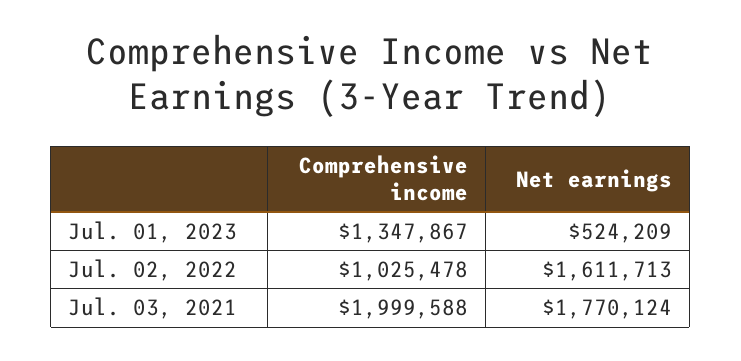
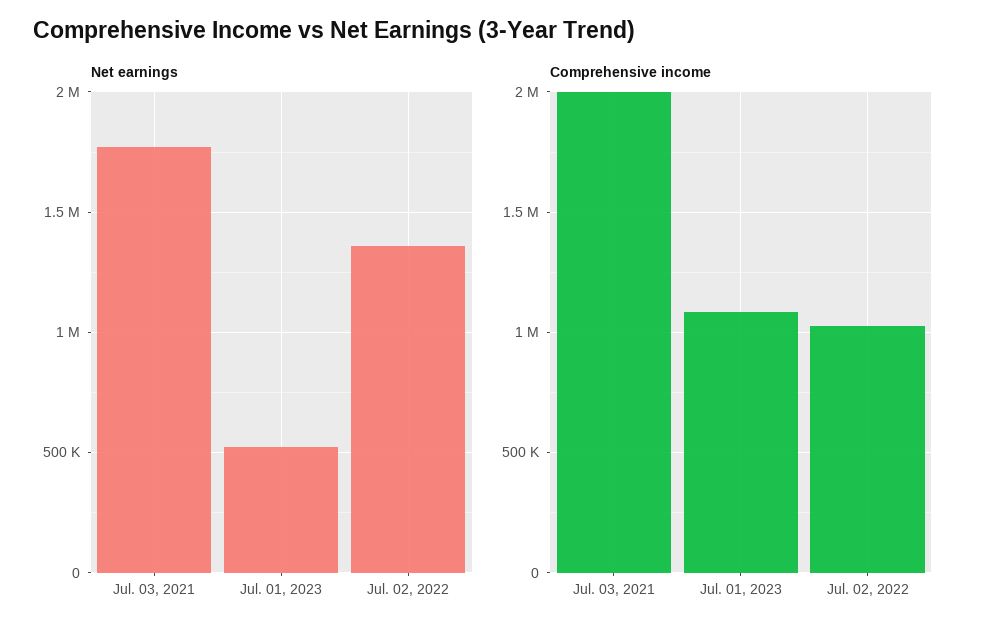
Comprehensive income, Jul. 01, 2023: 1347867 -> 1100000
Net earnings, Jul. 02, 2022: 1611713 -> 1350000

